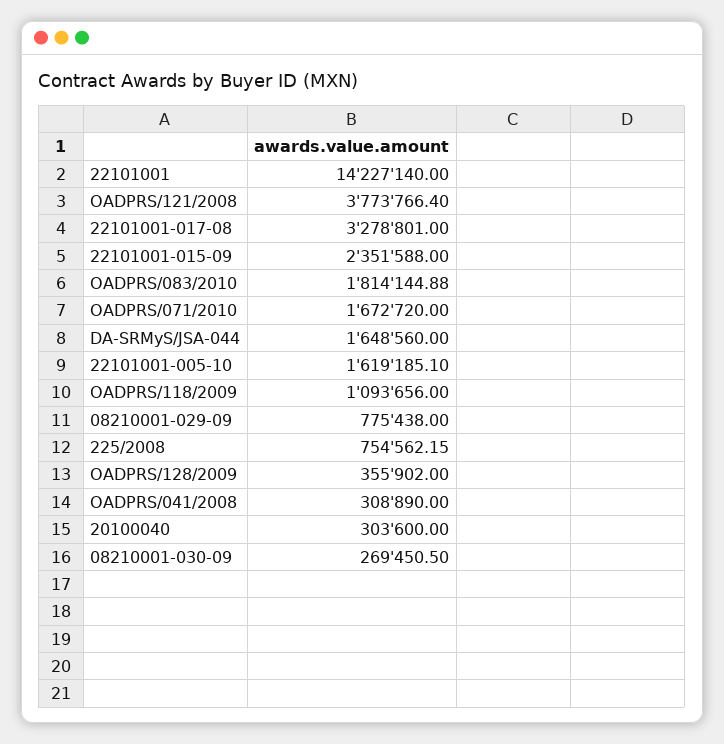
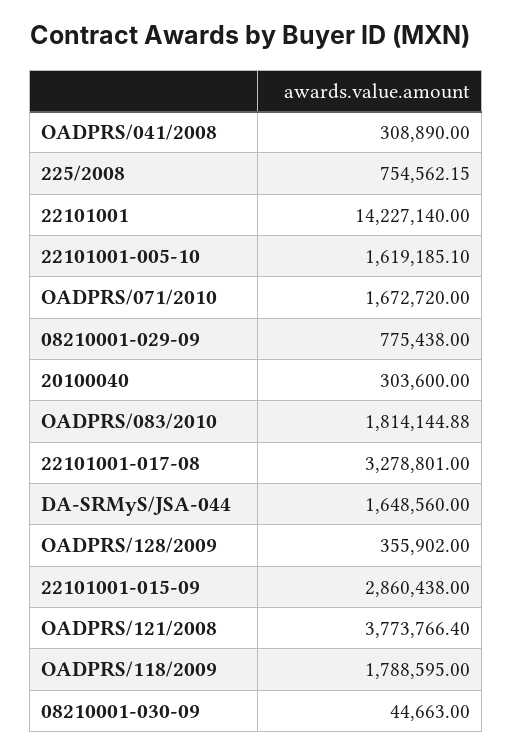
22101001-015-09: 2351588 -> 2860438
OADPRS/118/2009: 1093656 -> 1788595
08210001-030-09: 269450.5 -> 44663

